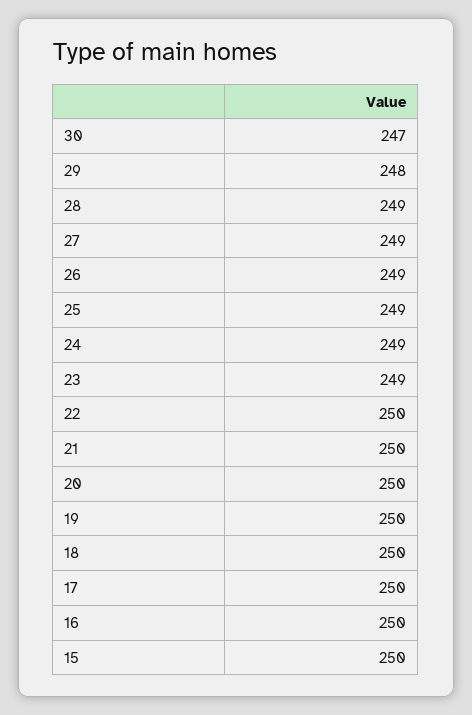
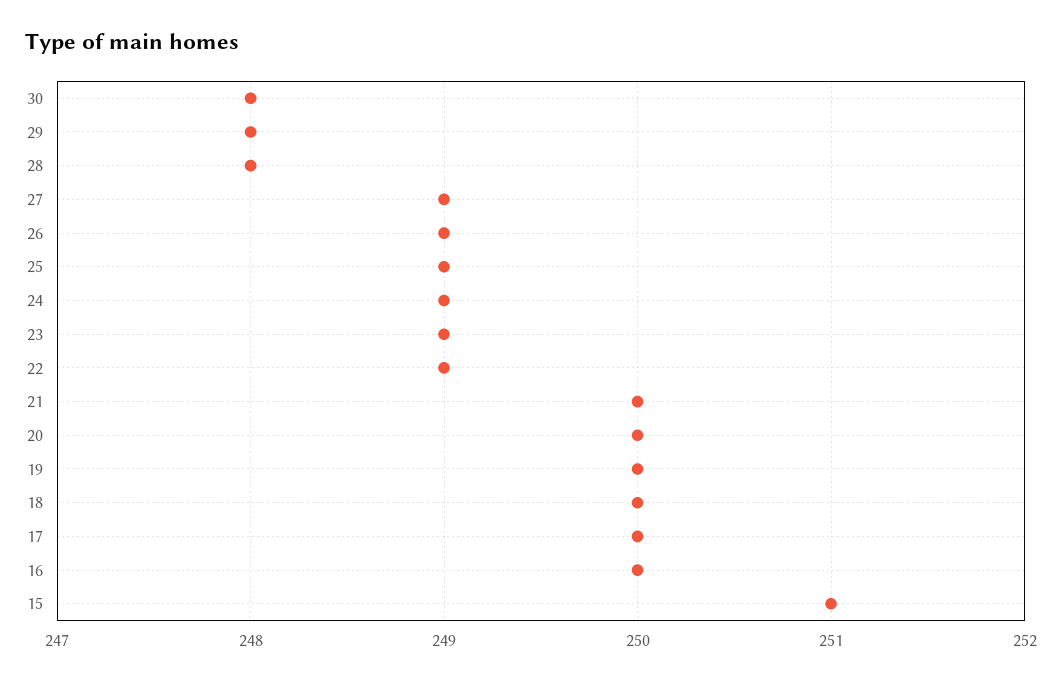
30: 247 -> 248
28: 249 -> 248
22: 250 -> 249
15: 250 -> 251

